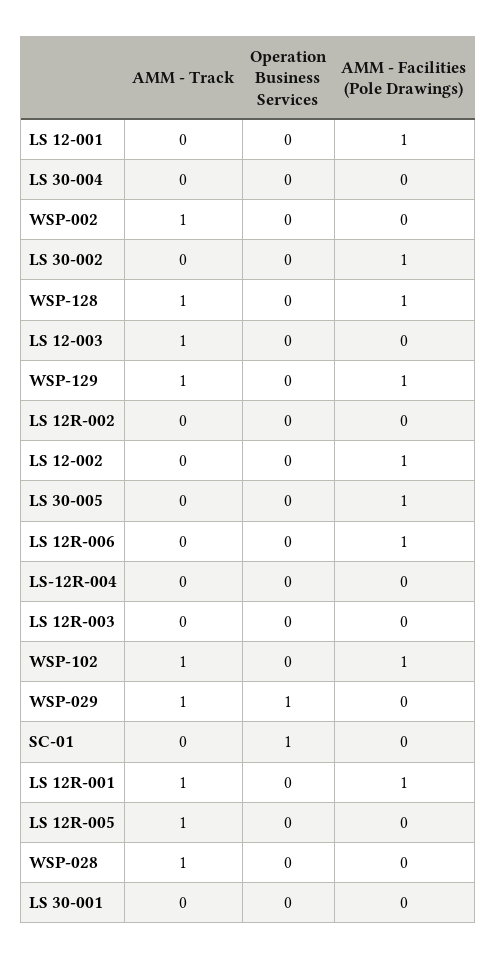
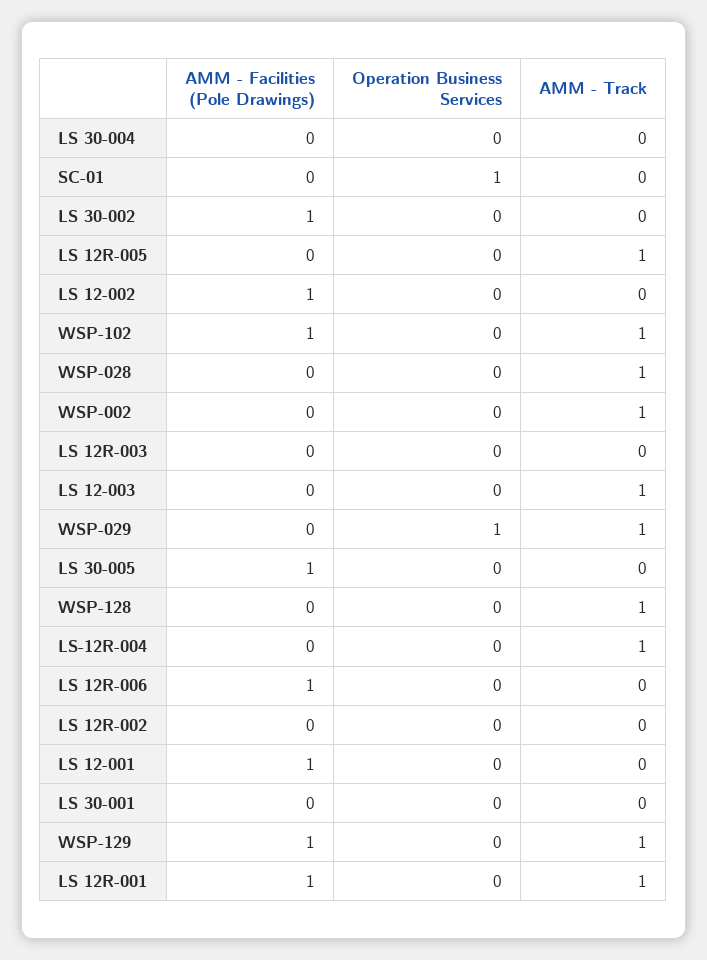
AMM - Facilities (Pole Drawings), WSP-128: 1 -> 0
AMM - Track, LS-12R-004: 0 -> 1

